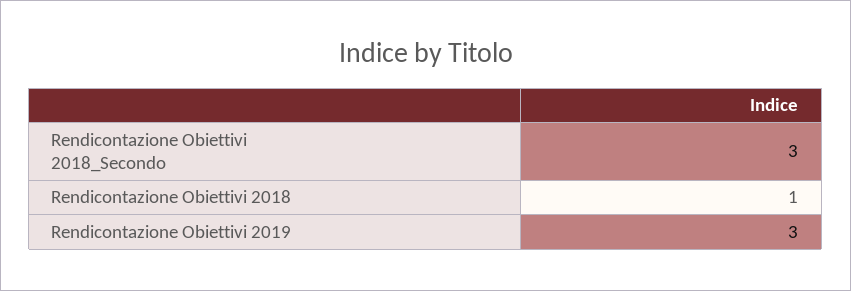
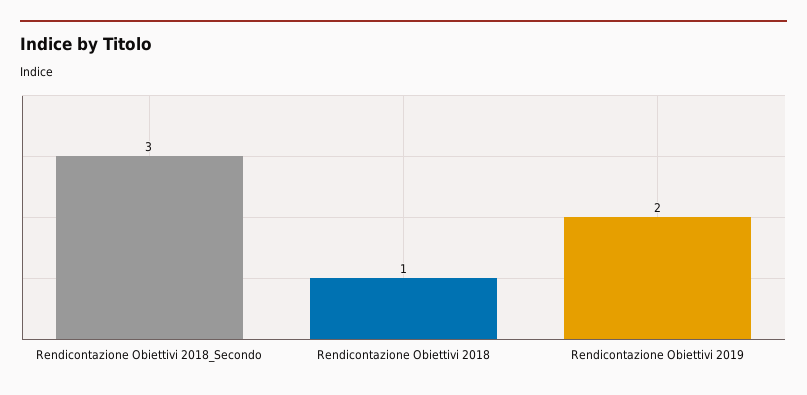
Rendicontazione Obiettivi 2019: 3 -> 2

